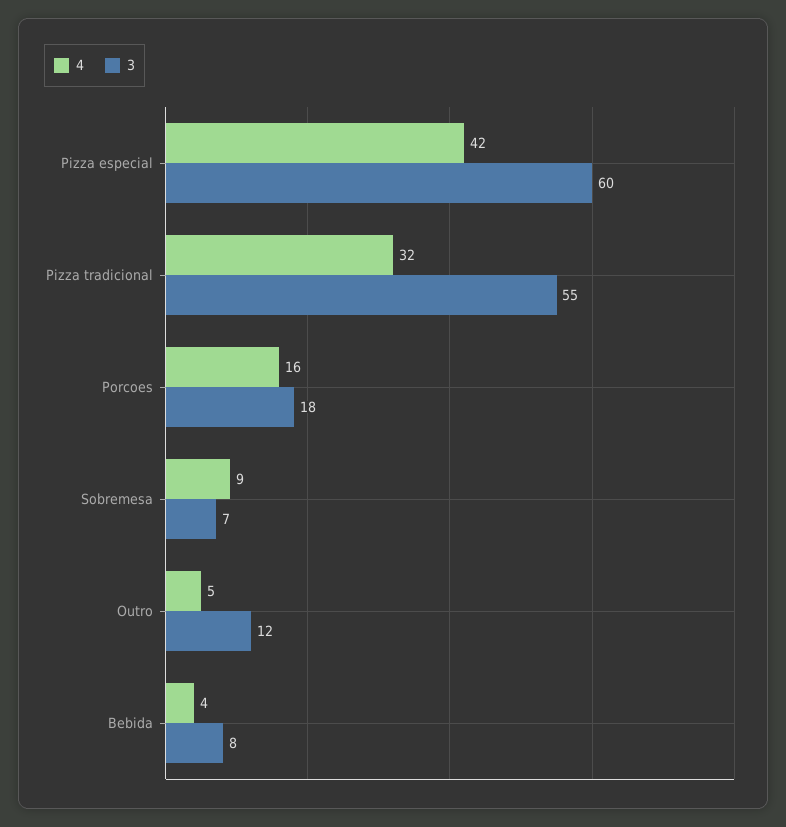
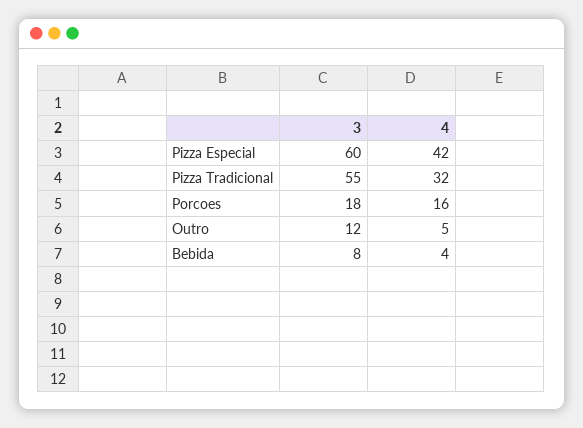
4, Sobremesa: 9 -> none
3, Sobremesa: 7 -> none

